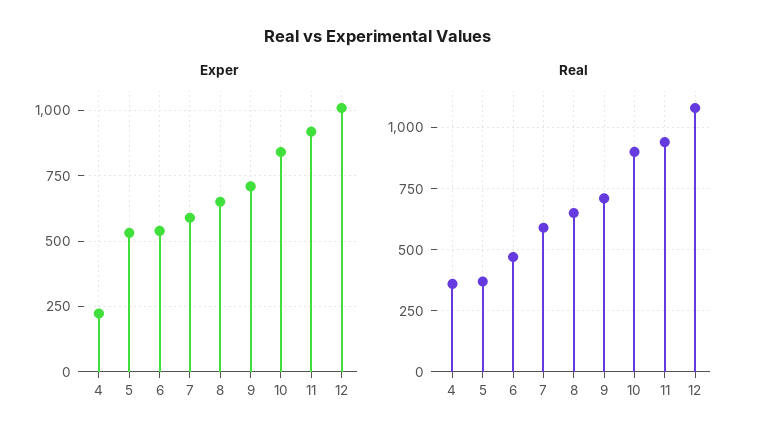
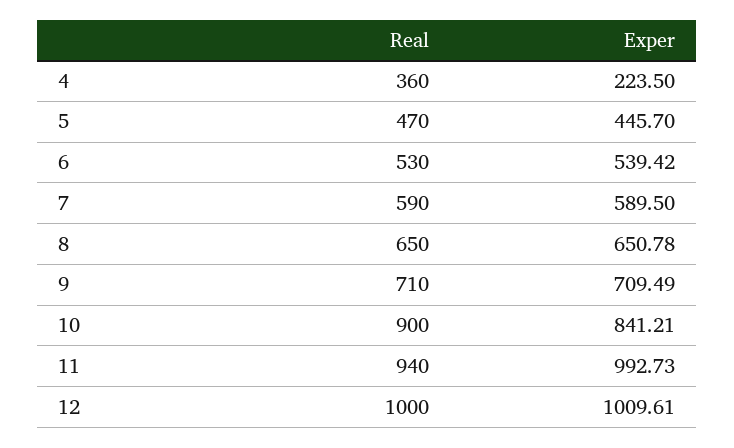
Exper, 5: 525 -> 445.7
Exper, 11: 925 -> 992.73
Real, 5: 375 -> 470
Real, 6: 475 -> 530
Real, 12: 1075 -> 1000

